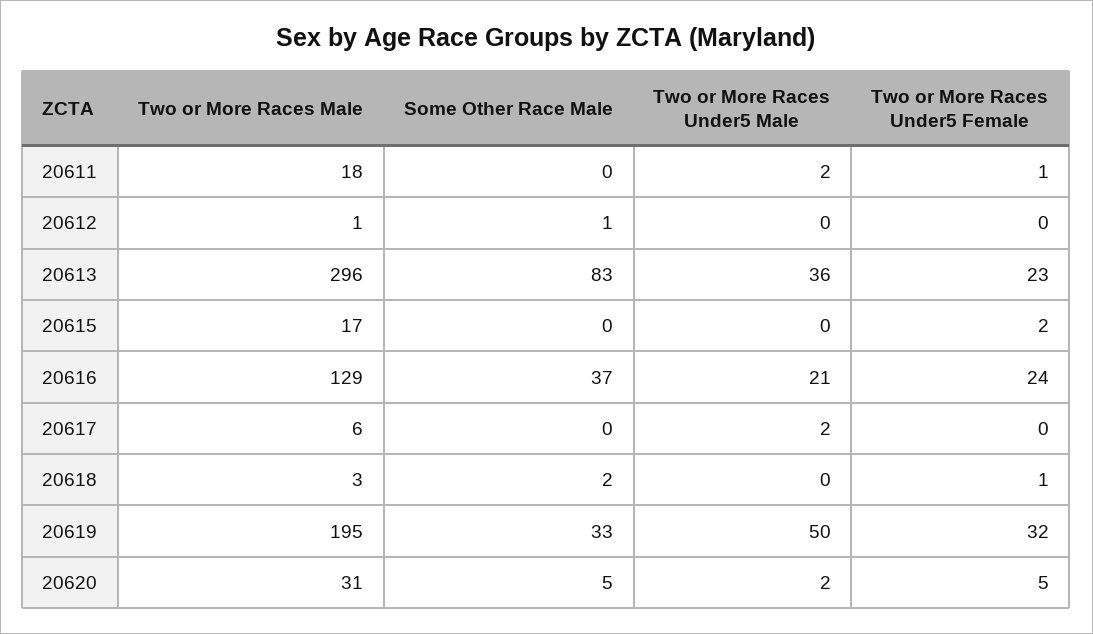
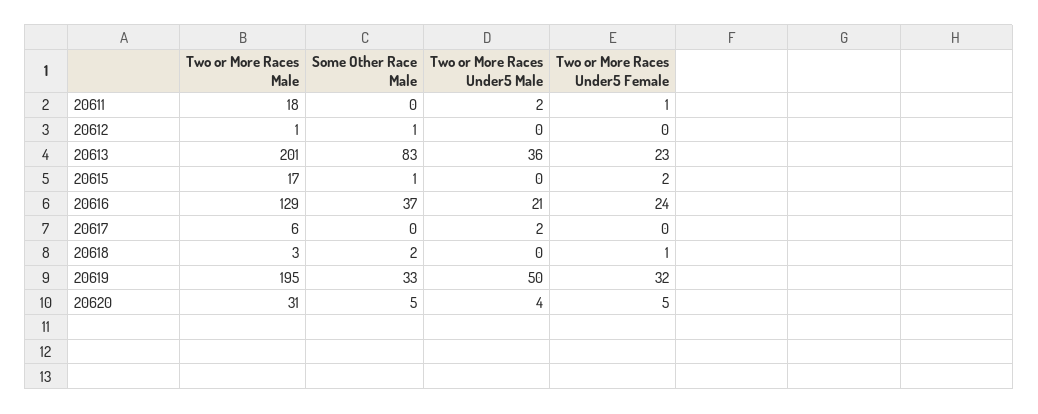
Two or More Races Male, 20613: 296 -> 201
Some Other Race Male, 20615: 0 -> 1
Two or More Races Under5 Male, 20620: 2 -> 4

